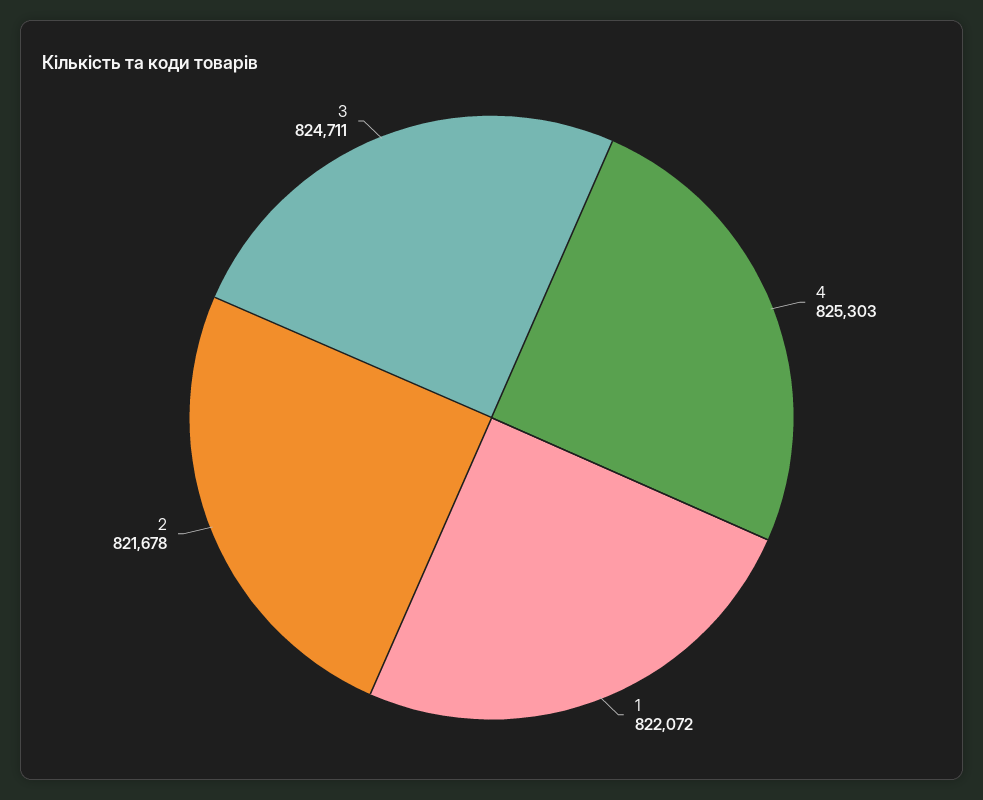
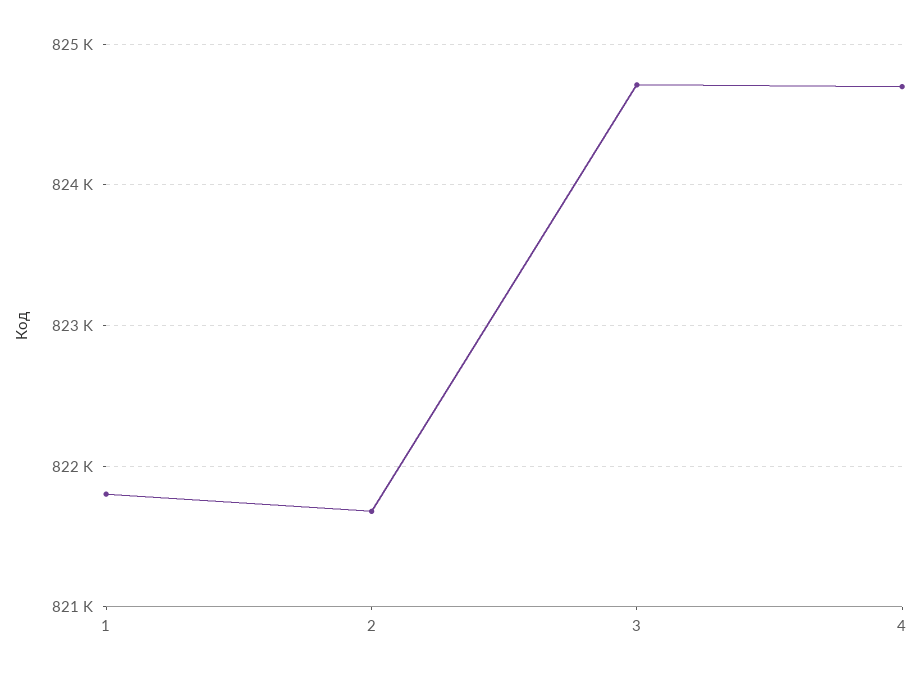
4: 825303 -> 824700
1: 822072 -> 821800

